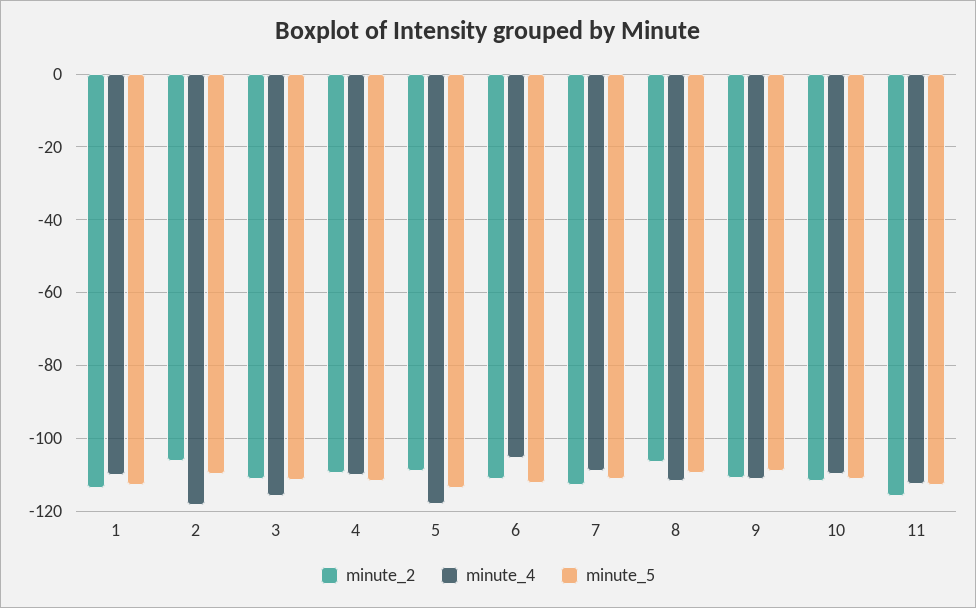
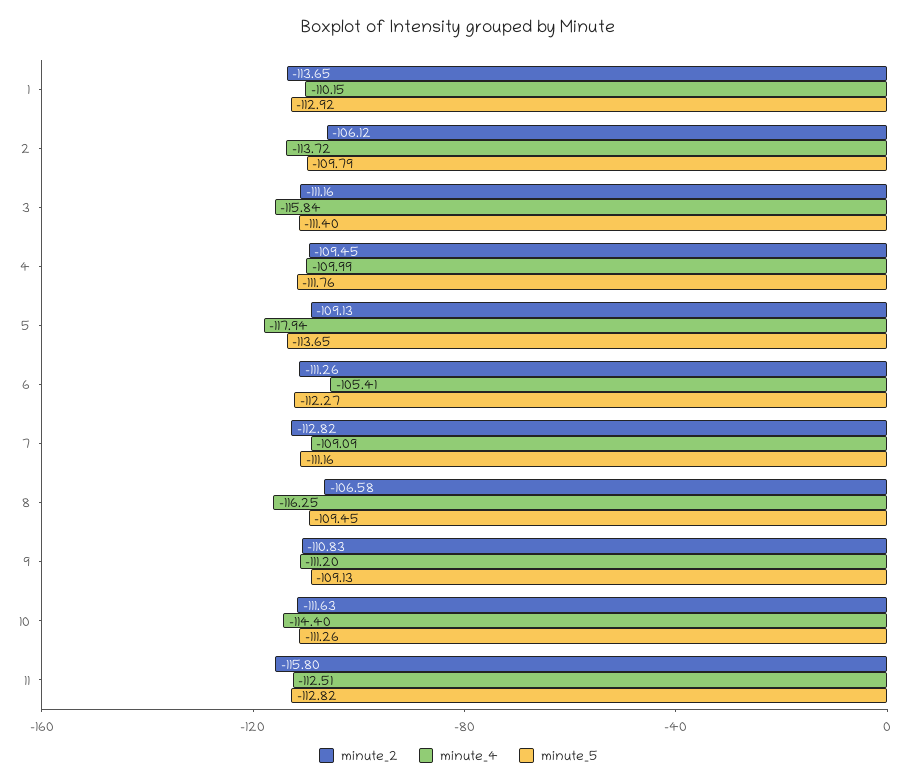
minute_4, 2: -118 -> -113.72
minute_4, 8: -112 -> -116.25
minute_4, 10: -110 -> -114.4

